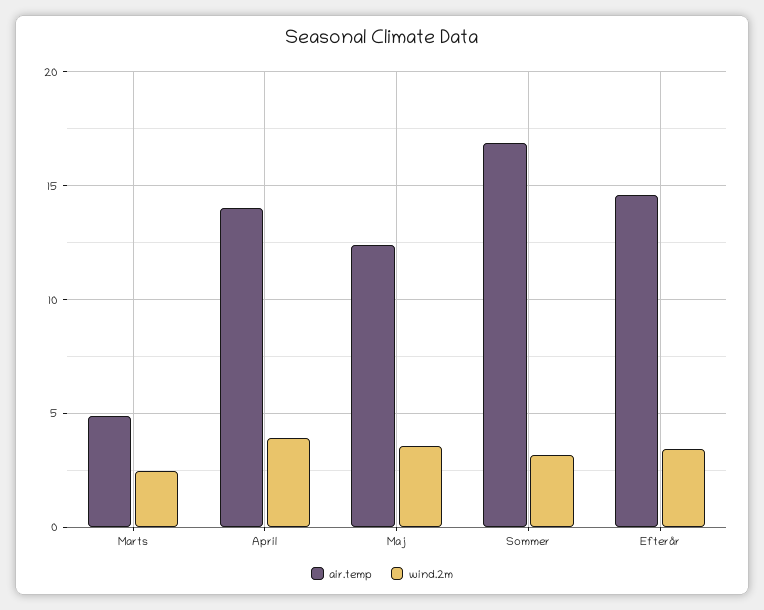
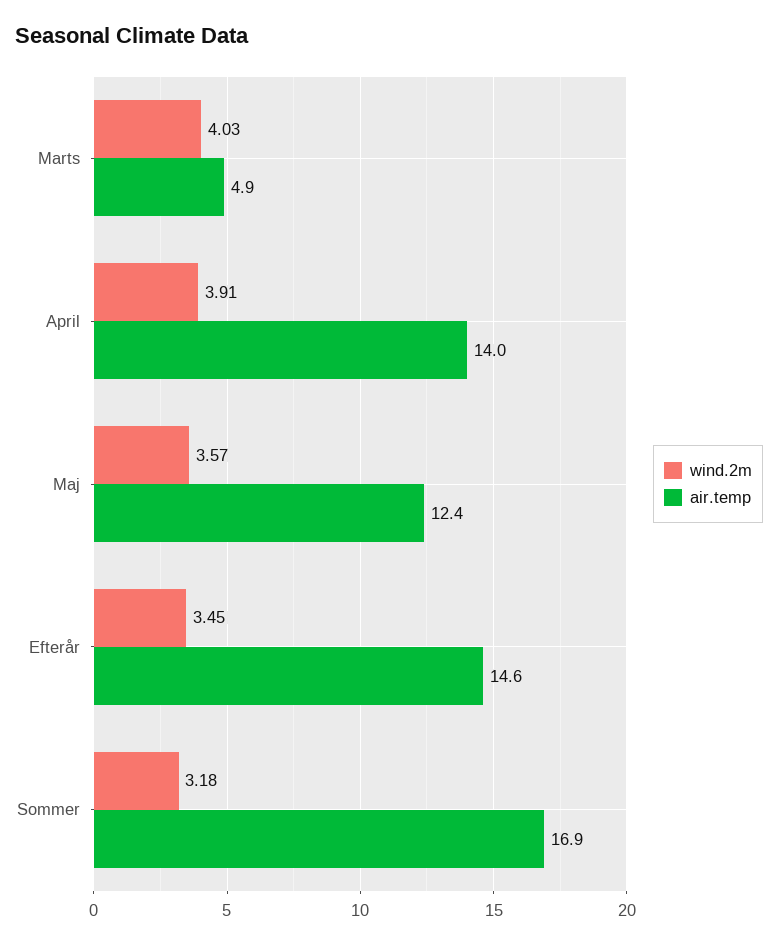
wind.2m, Marts: 2.5 -> 4.03

